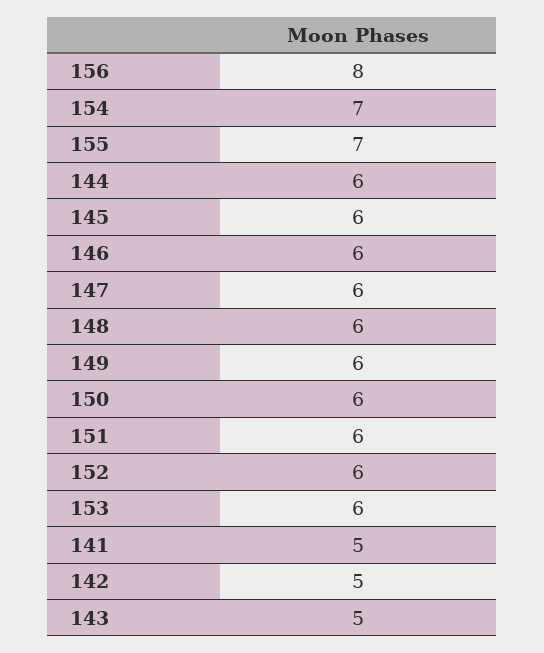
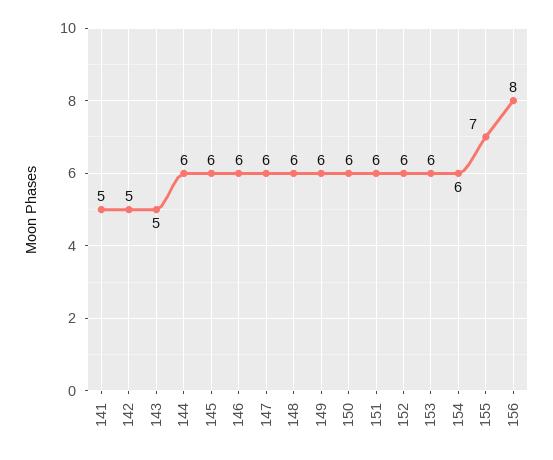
154: 7 -> 6

